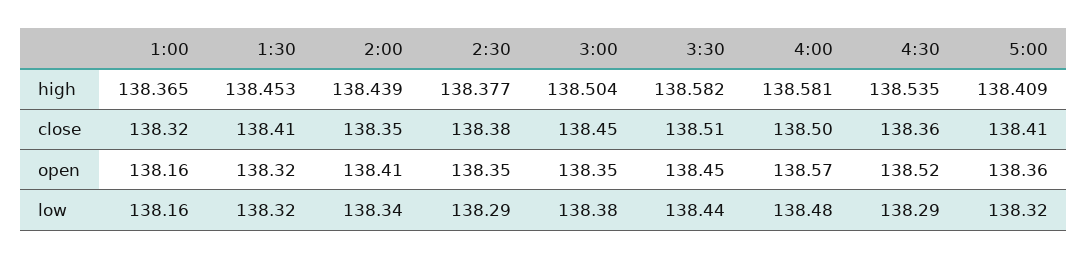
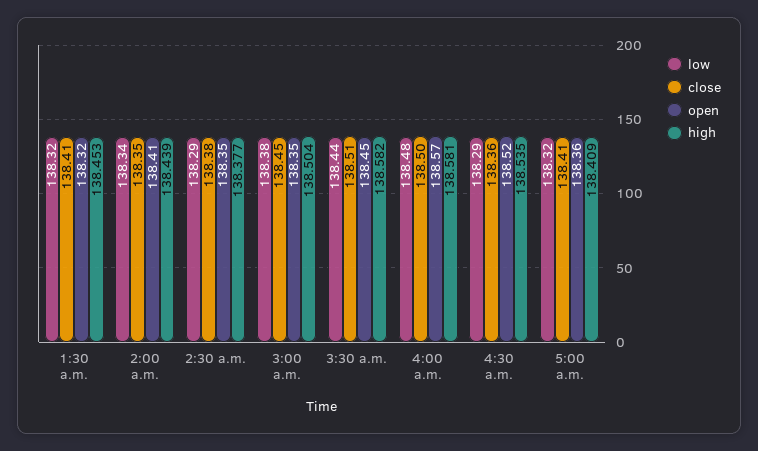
high, 1:00: 138.365 -> none
close, 1:00: 138.32 -> none
open, 1:00: 138.16 -> none
low, 1:00: 138.16 -> none

